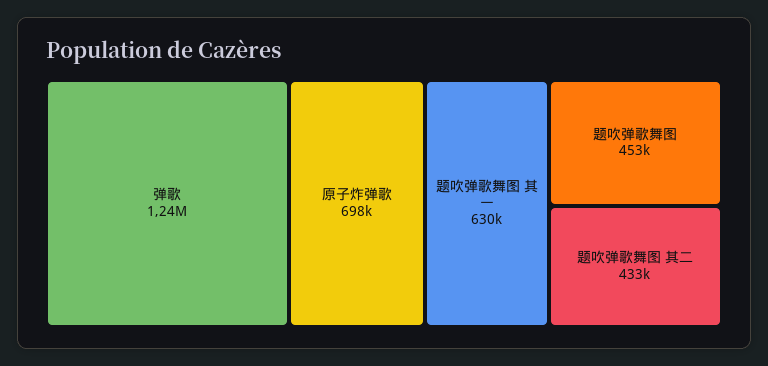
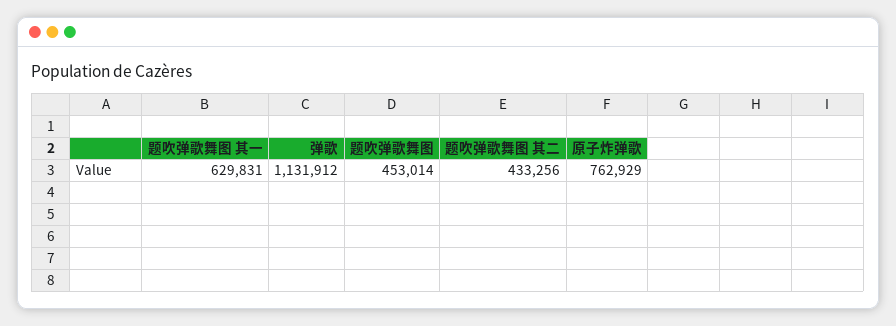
弹歌: 1240000 -> 1131912
原子炸弹歌: 698000 -> 762929

